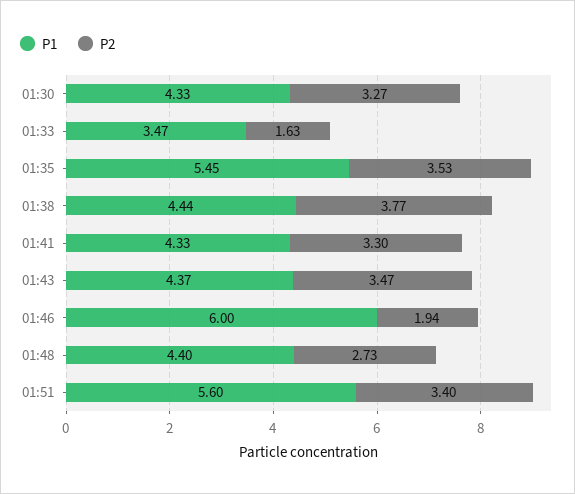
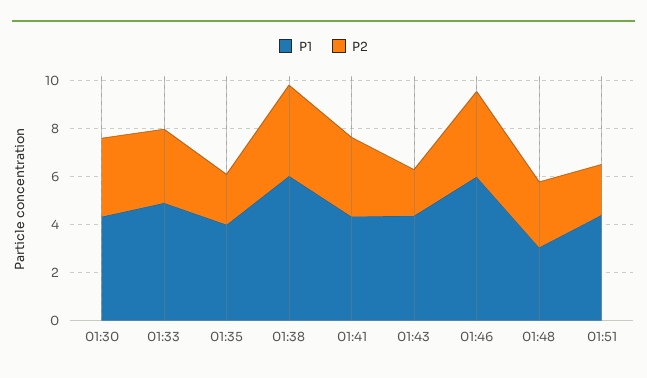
P1, 01:33: 3.47 -> 5
P2, 01:33: 1.63 -> 3
P1, 01:35: 5.45 -> 4
P2, 01:35: 3.53 -> 2
P1, 01:38: 4.44 -> 6
P2, 01:43: 3.47 -> 2
P2, 01:46: 1.94 -> 3.5
P1, 01:48: 4.4 -> 3
P1, 01:51: 5.6 -> 4.5
P2, 01:51: 3.4 -> 2

